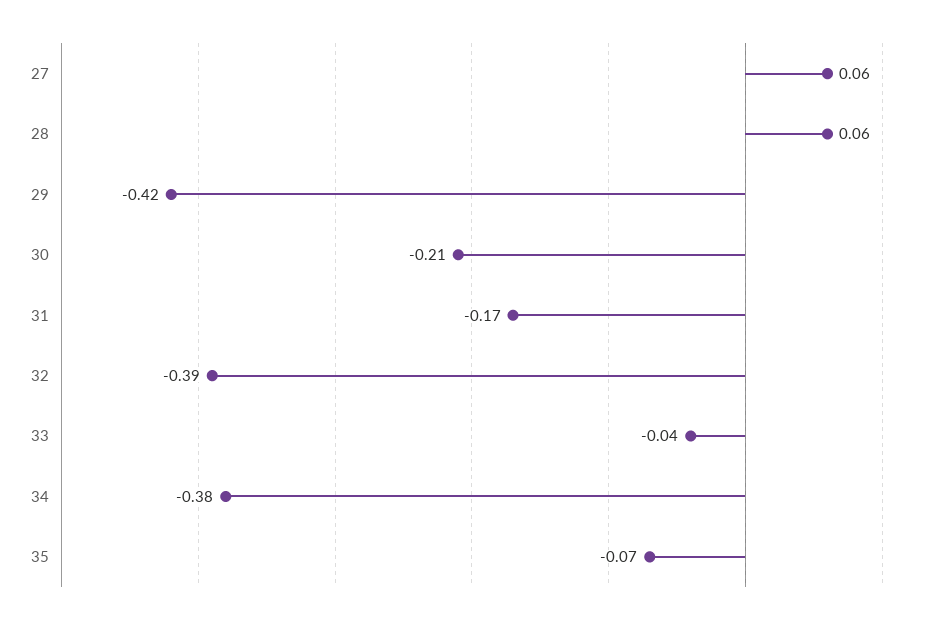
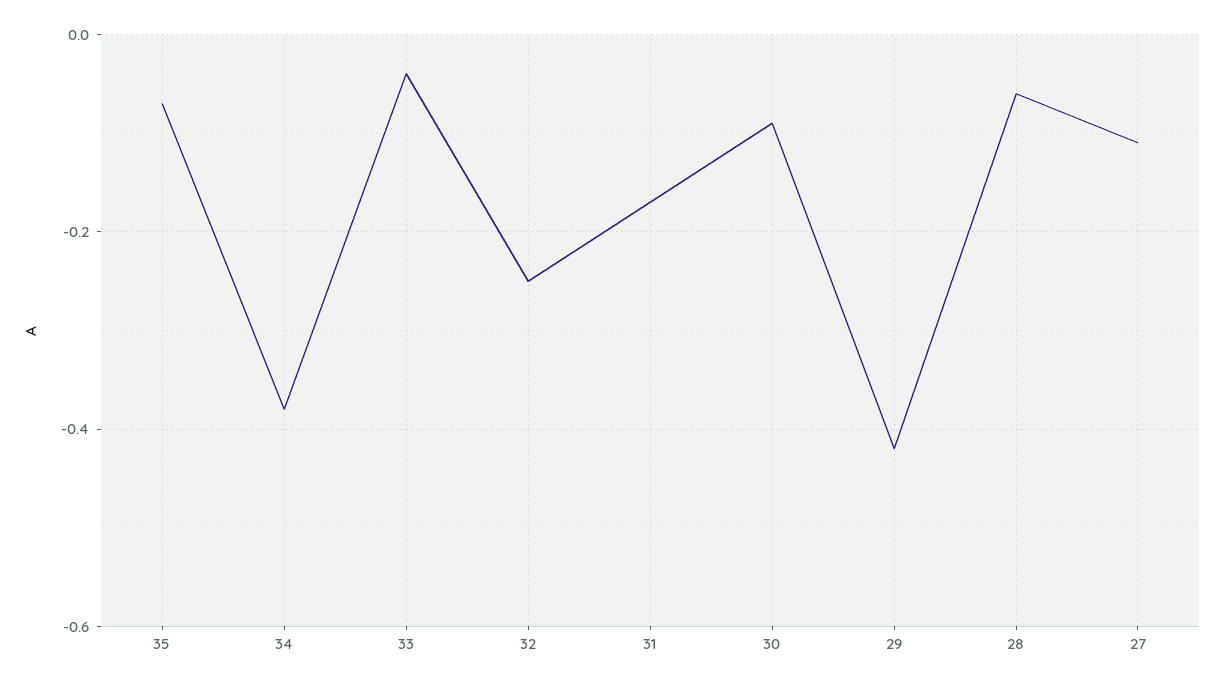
27: 0.06 -> -0.1
28: 0.06 -> -0.05
30: -0.21 -> -0.1
32: -0.39 -> -0.25

